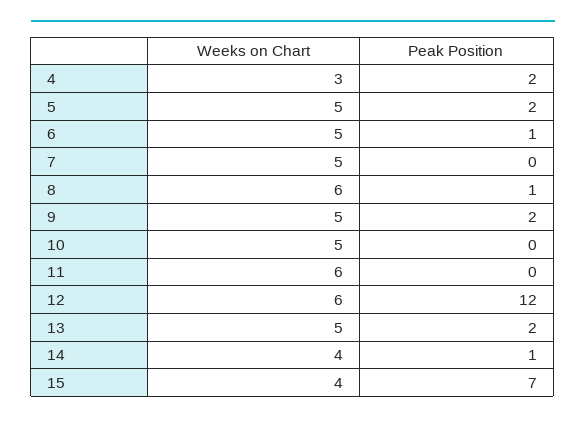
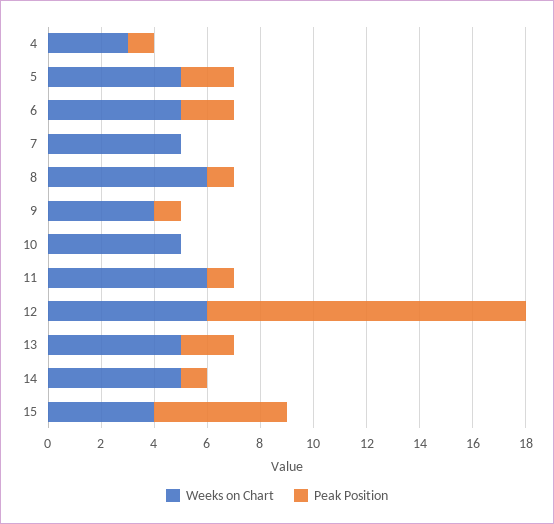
Peak Position, 4: 2 -> 1
Peak Position, 6: 1 -> 2
Weeks on Chart, 9: 5 -> 4
Peak Position, 9: 2 -> 1
Peak Position, 11: 0 -> 1
Weeks on Chart, 14: 4 -> 5
Peak Position, 15: 7 -> 5

